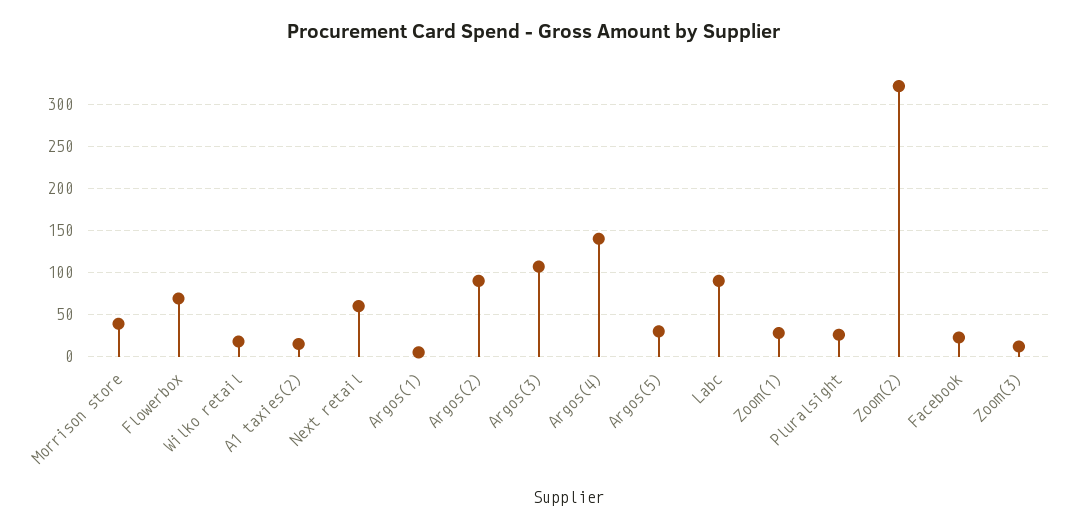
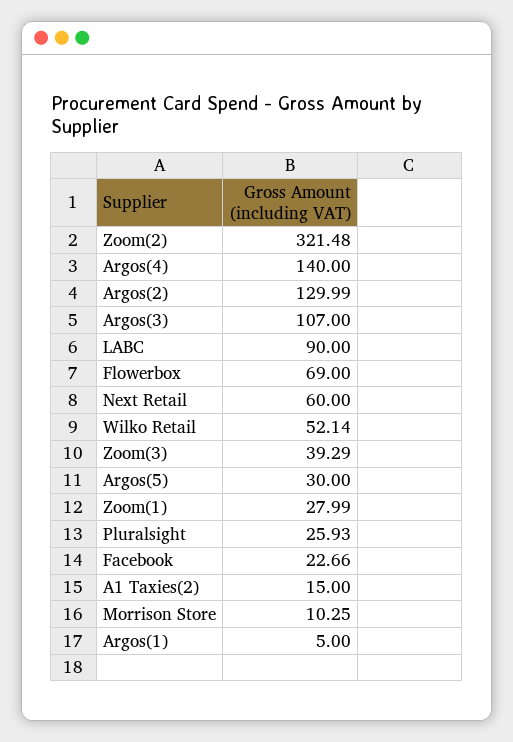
Morrison store: 40 -> 10.25
Wilko retail: 20 -> 52.14
Argos(2): 90 -> 129.99
Zoom(3): 10 -> 39.29

